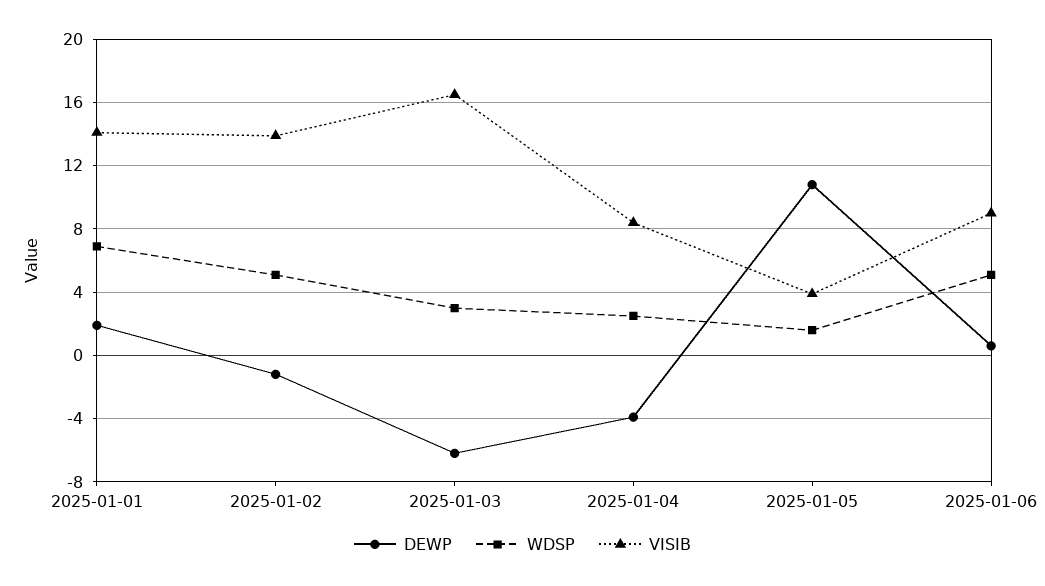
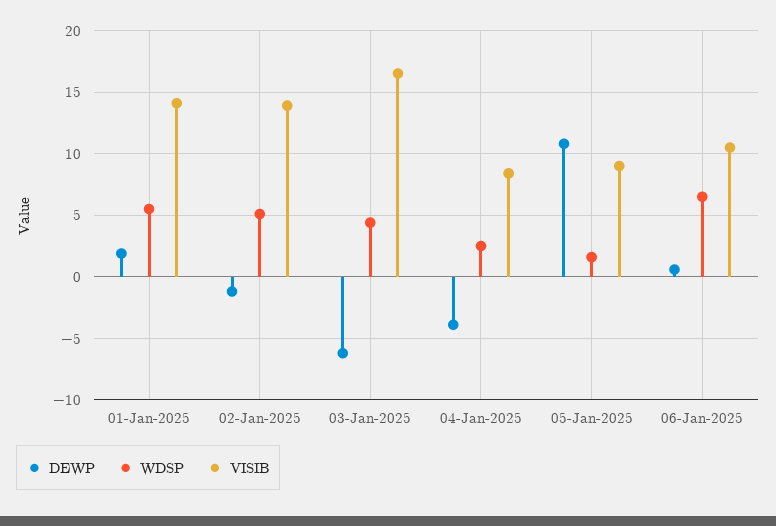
WDSP, 2025-01-01: 7 -> 5.5
WDSP, 2025-01-03: 3 -> 4.5
VISIB, 2025-01-05: 4 -> 9
WDSP, 2025-01-06: 5 -> 6.5
VISIB, 2025-01-06: 9 -> 10.5

